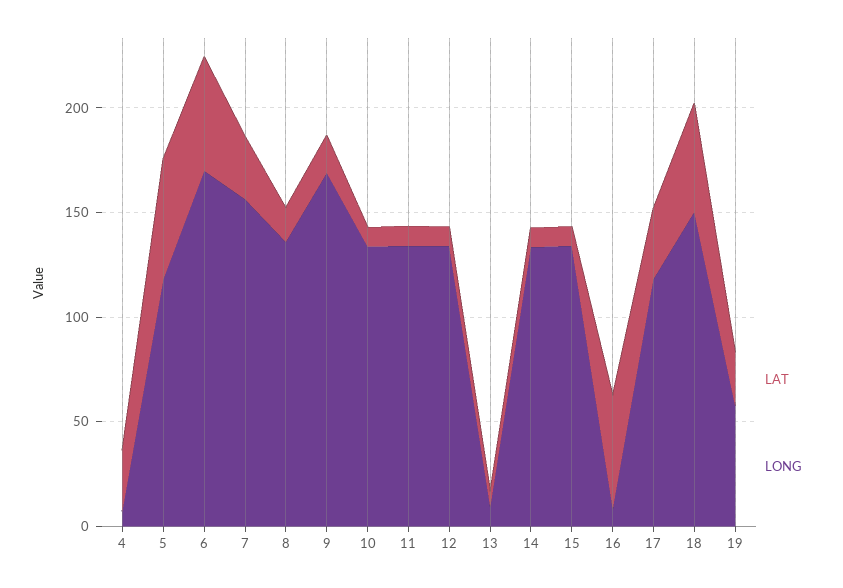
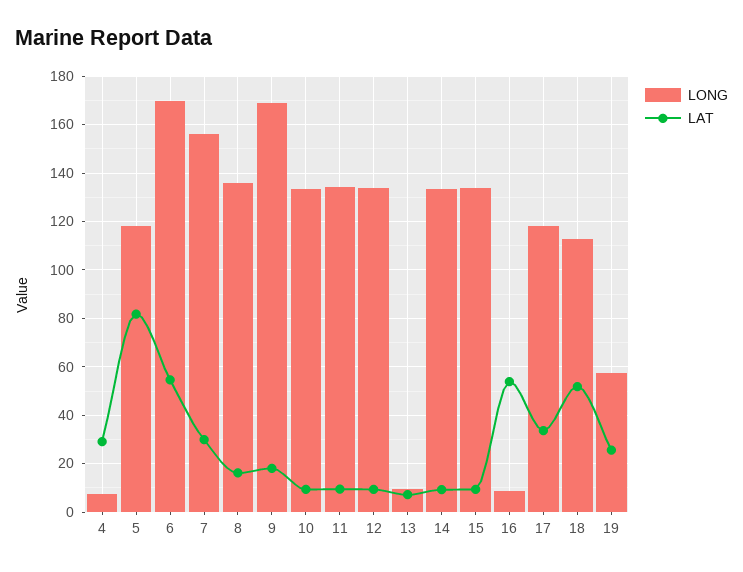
LAT, 5: 60 -> 82.5
LONG, 18: 150 -> 112.5

